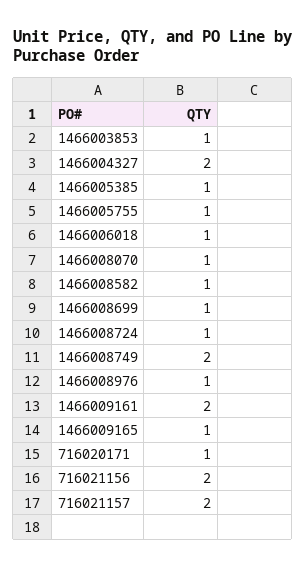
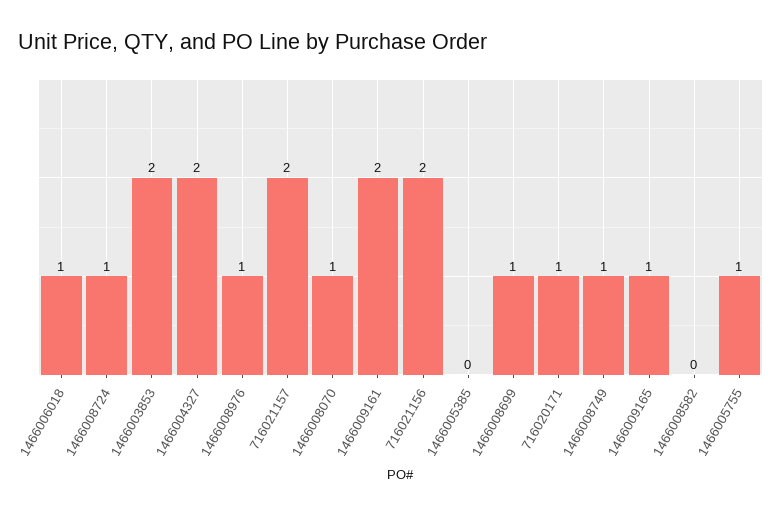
1466003853: 1 -> 2
1466005385: 1 -> 0
1466008582: 1 -> 0
1466008749: 2 -> 1

